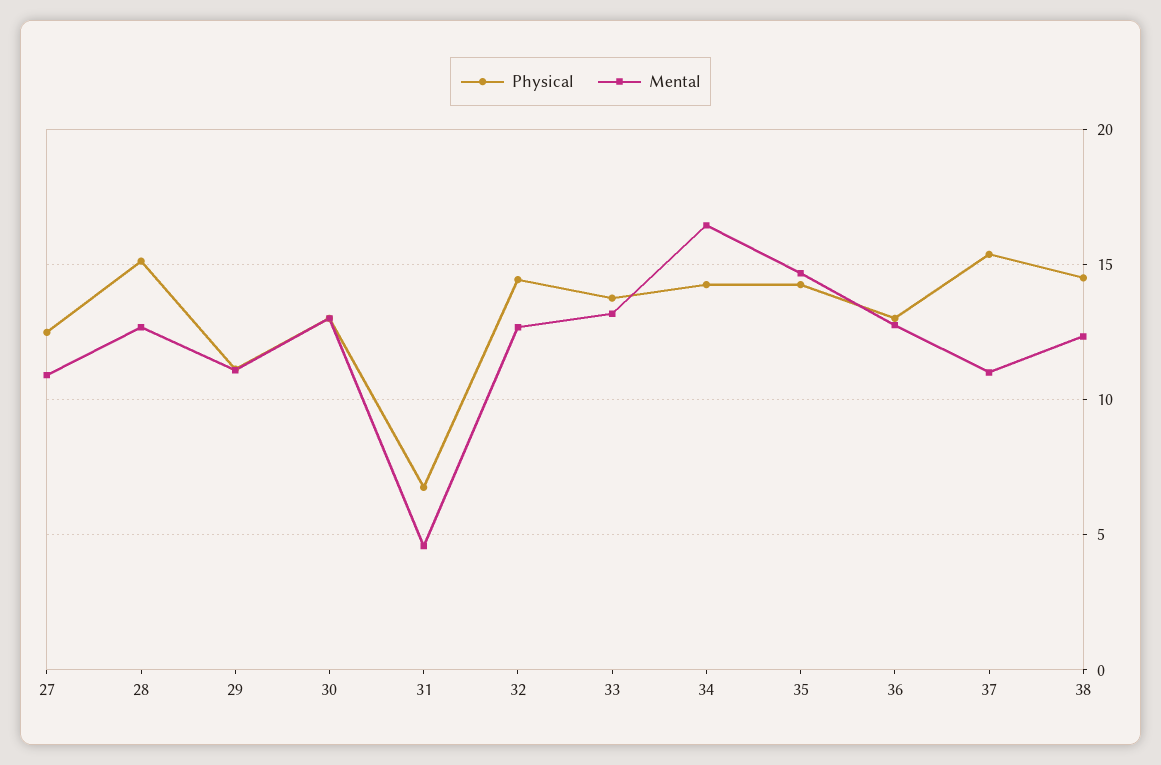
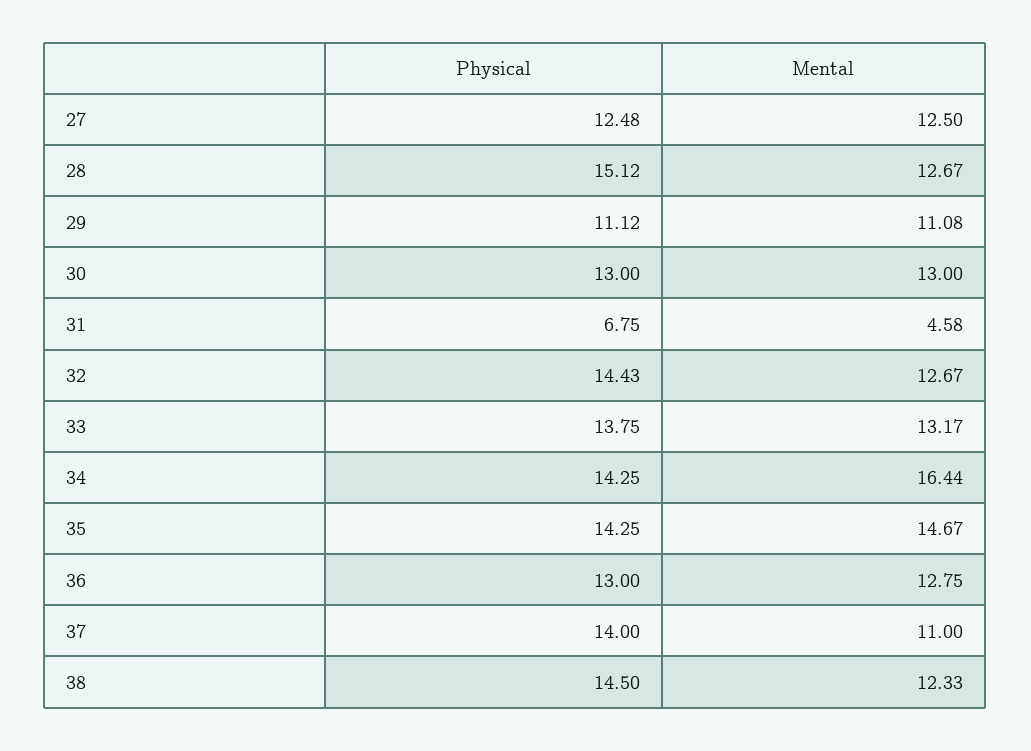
Mental, 27: 11 -> 12.5
Physical, 37: 15.5 -> 14

